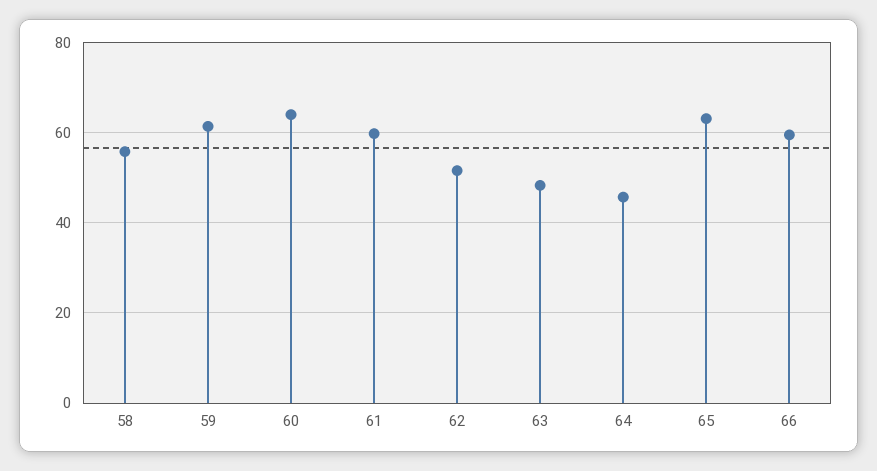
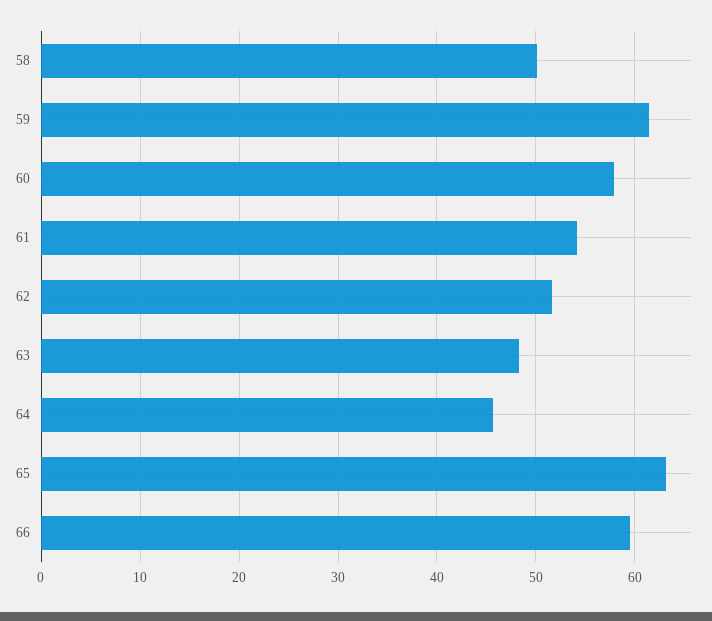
58: 56 -> 50
60: 64 -> 58
61: 60 -> 54

